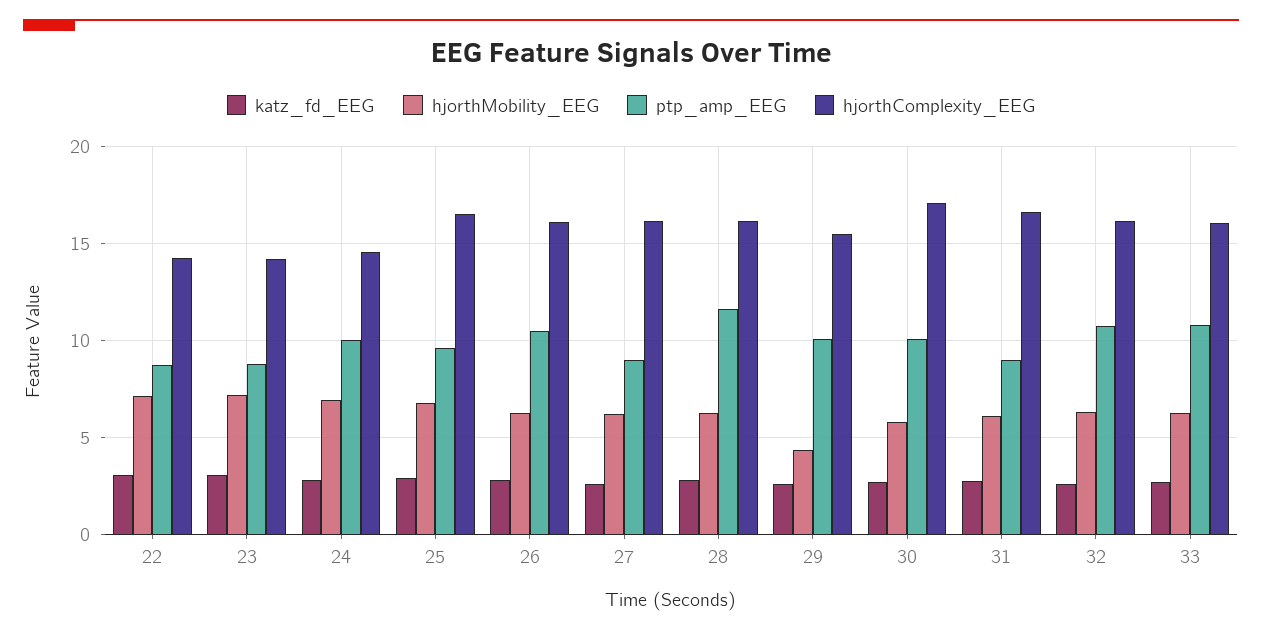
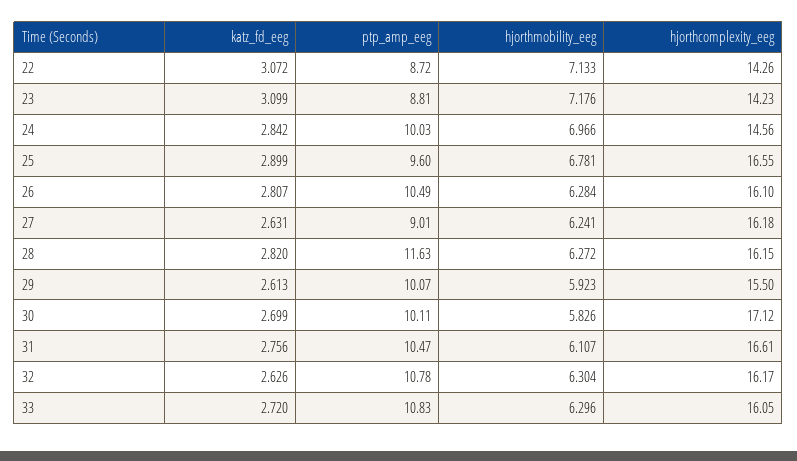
hjorthMobility_EEG, 29: 4.5 -> 5.923
ptp_amp_EEG, 31: 9 -> 10.47

